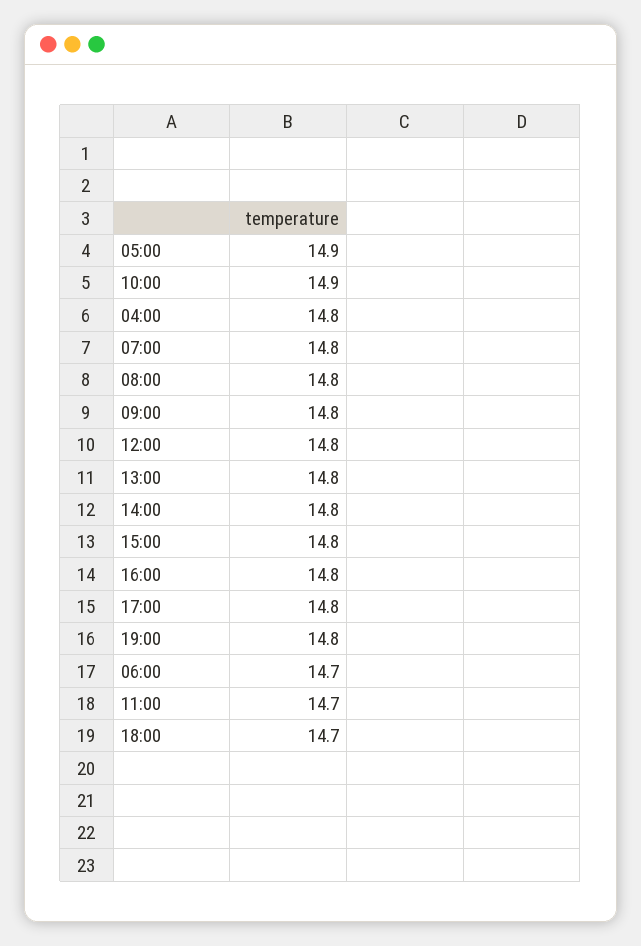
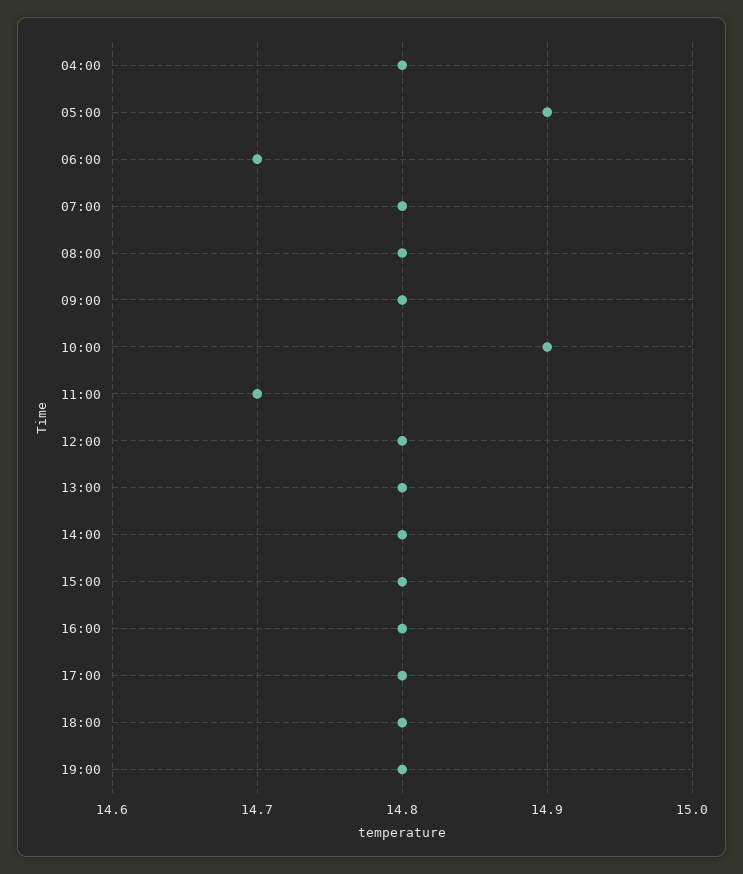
18:00: 14.7 -> 14.8

